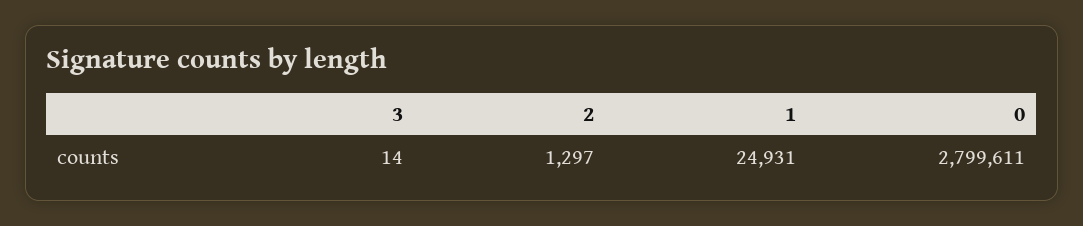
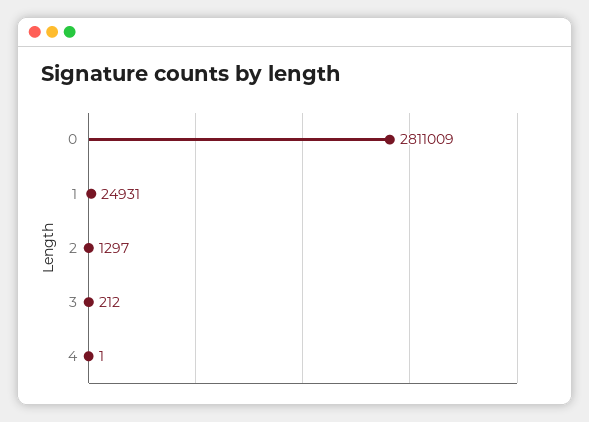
3: 14 -> 212
0: 2799611 -> 2811009
4: none -> 1

